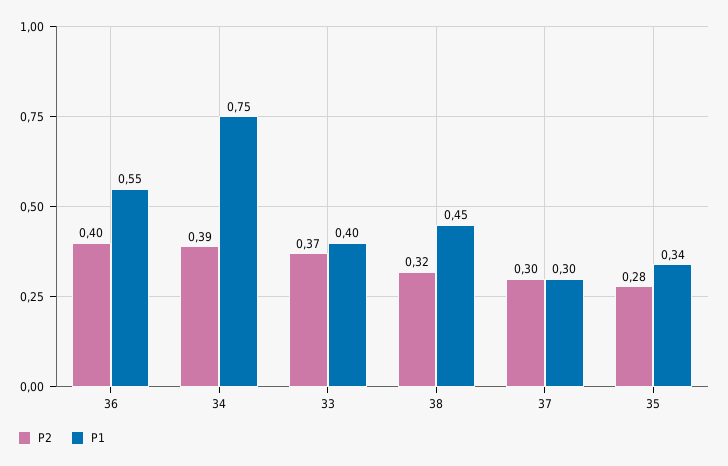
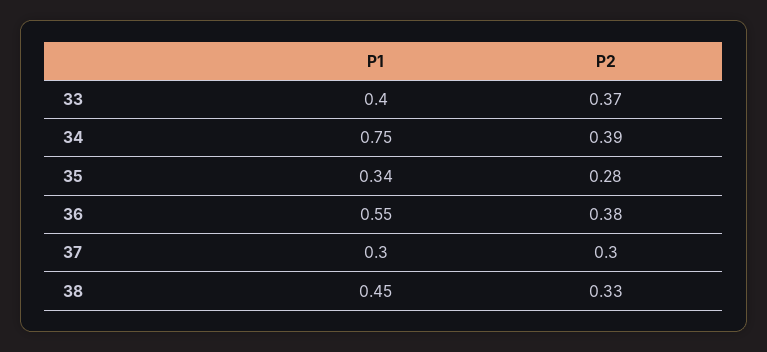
P2, 36: 0.4 -> 0.38
P2, 38: 0.32 -> 0.33

